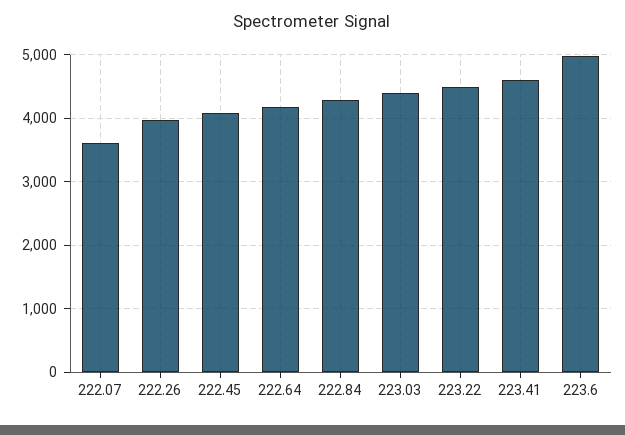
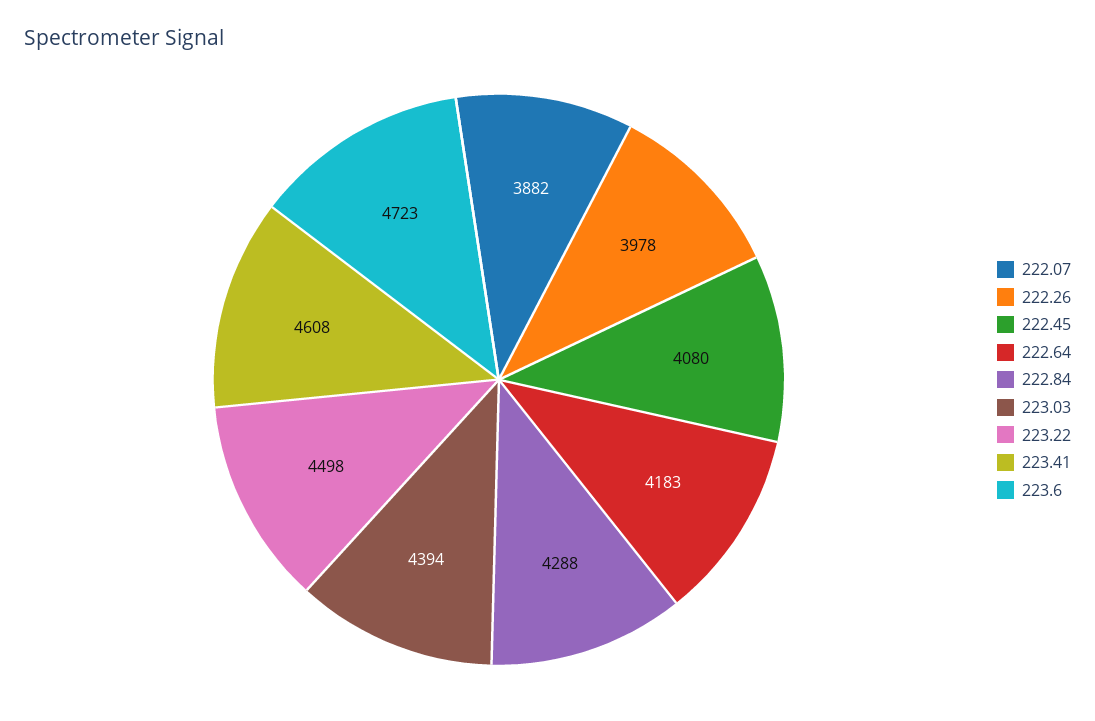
222.07: 3600 -> 3882
223.6: 5000 -> 4723

